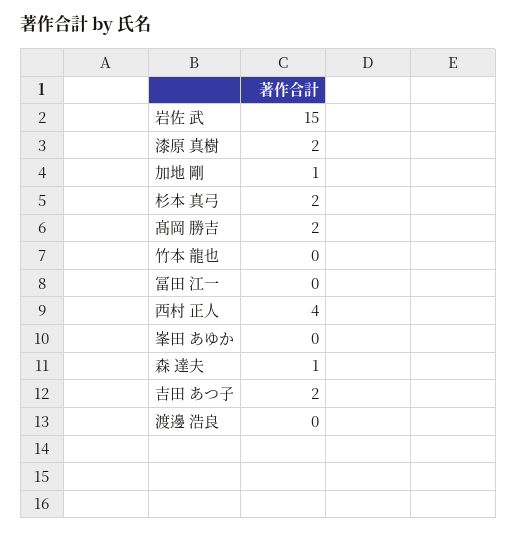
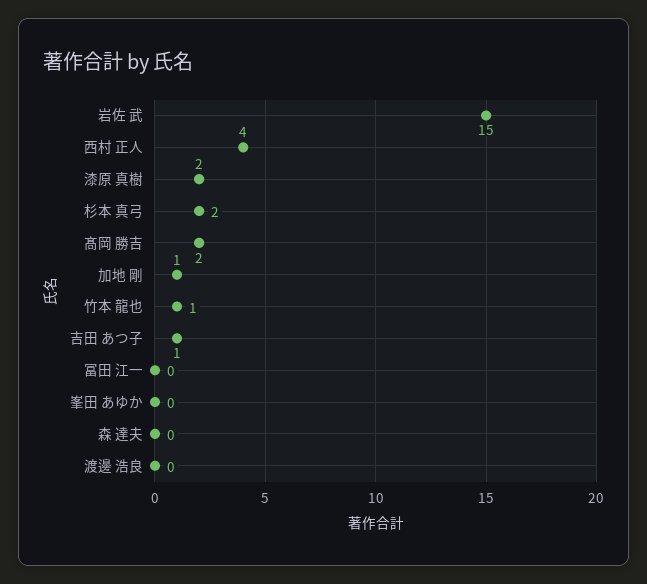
竹本 龍也: 0 -> 1
森 達夫: 1 -> 0
吉田 あつ子: 2 -> 1

